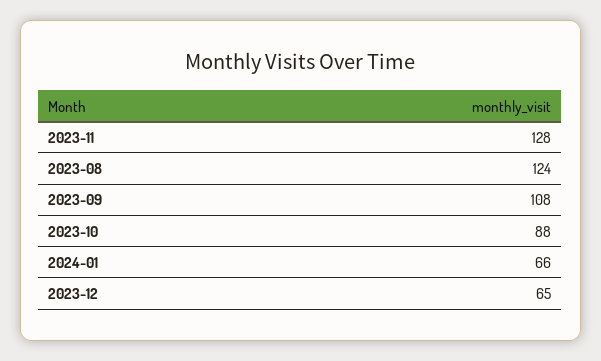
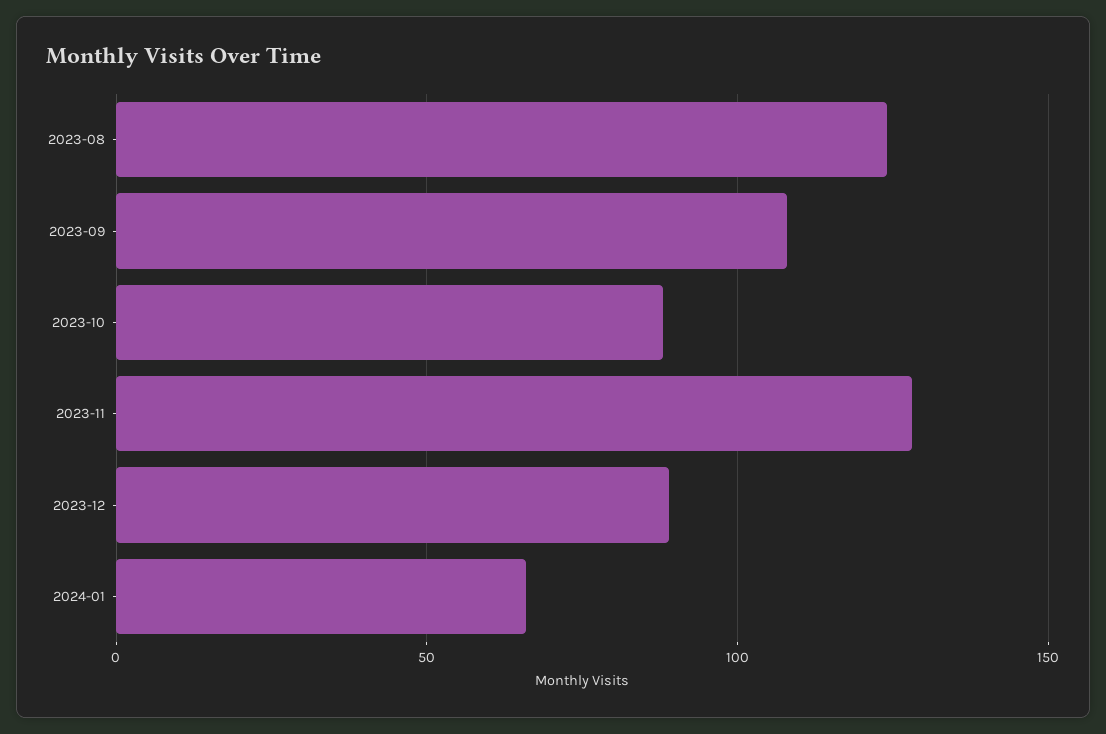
2023-12: 65 -> 90

